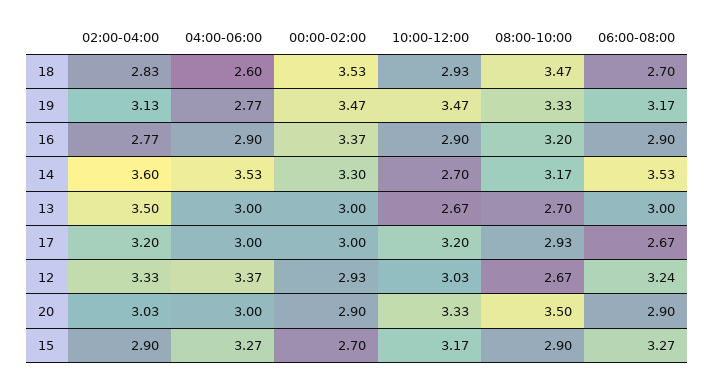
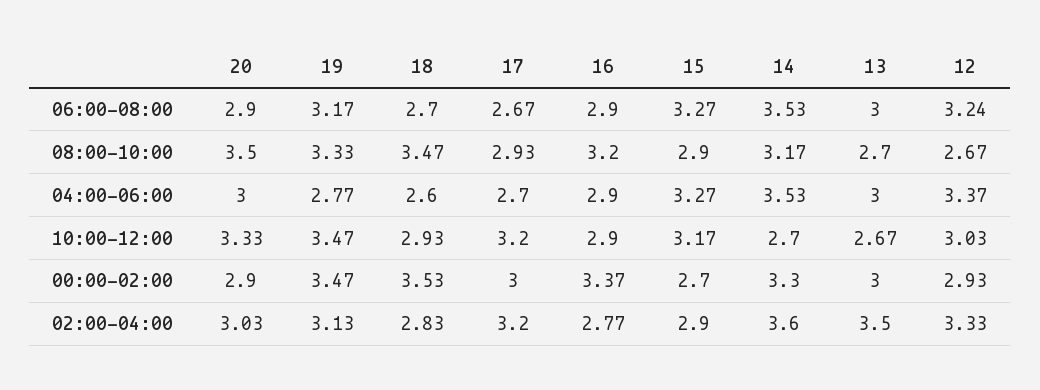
04:00-06:00, 17: 3 -> 2.7

